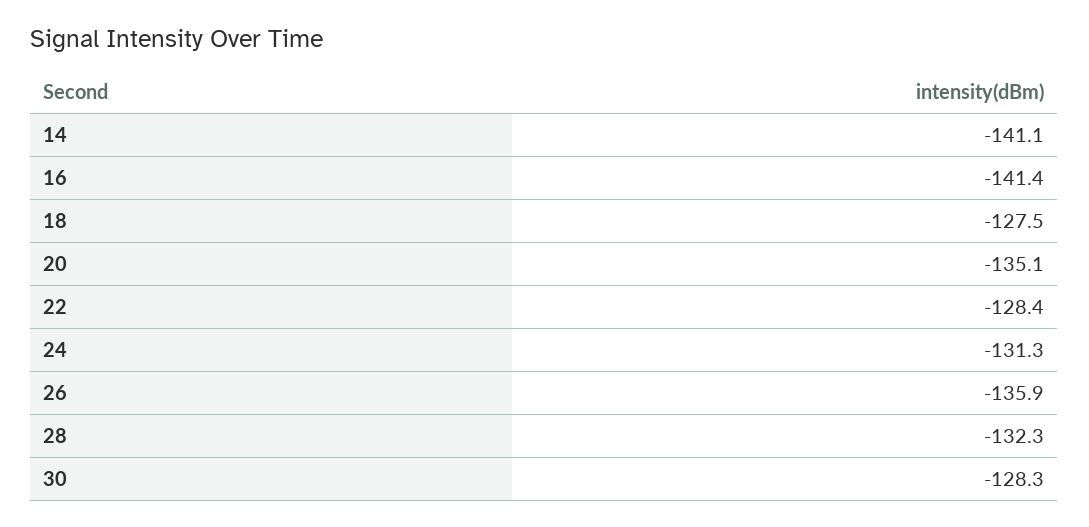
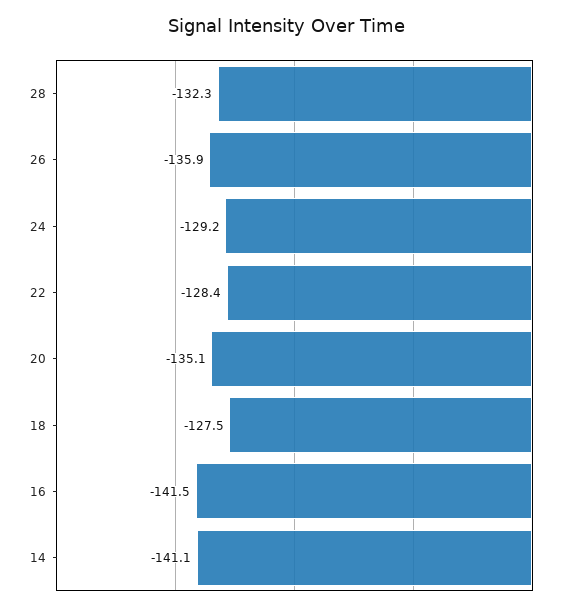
16: -141.4 -> -141.5
24: -131.3 -> -129.2
30: -128.3 -> none

